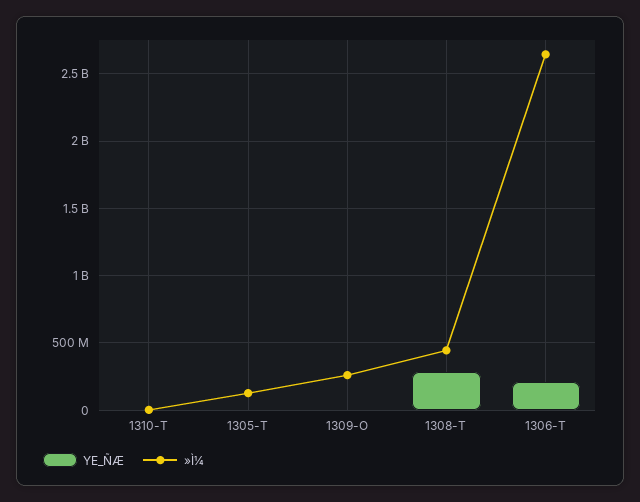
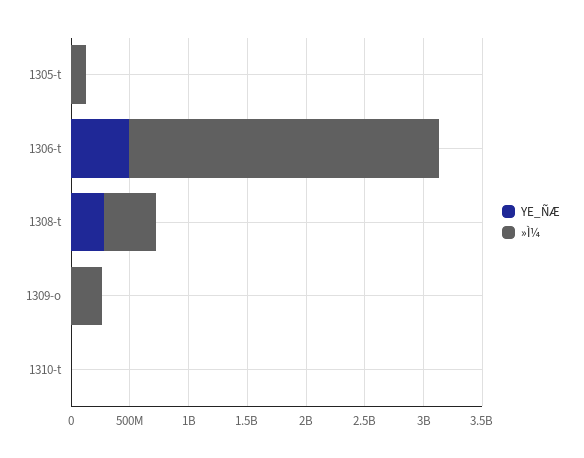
YE_ÑÆ, 1306-T: 200000000 -> 500000000

